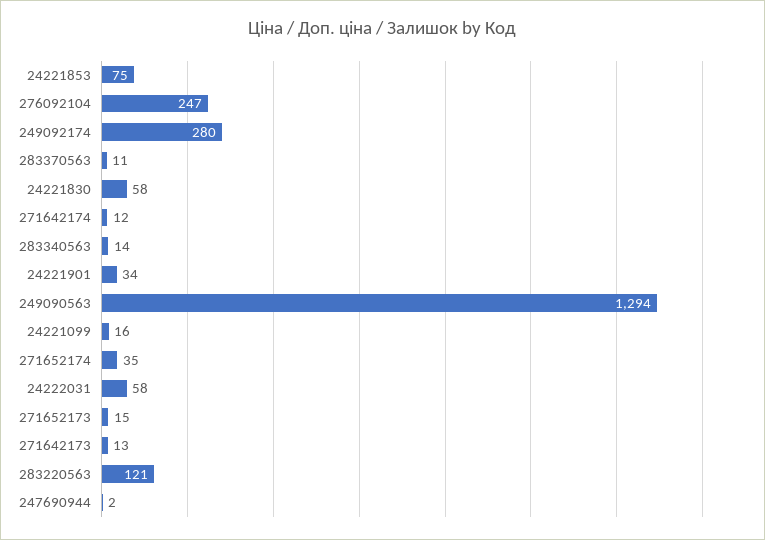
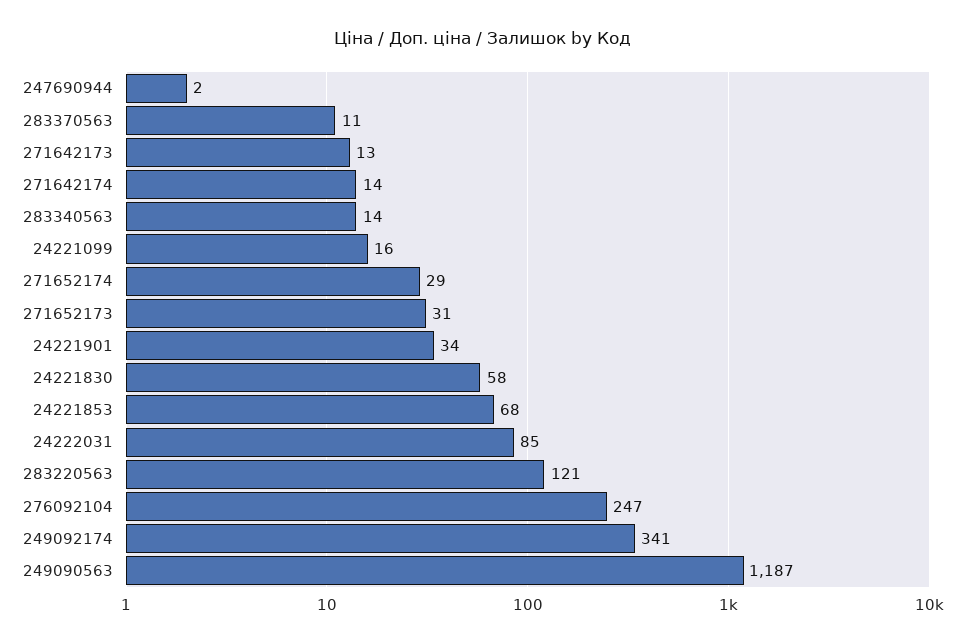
24221853: 75 -> 68
249092174: 280 -> 341
271642174: 12 -> 14
249090563: 1294 -> 1187
271652174: 35 -> 29
24222031: 58 -> 85
271652173: 15 -> 31

